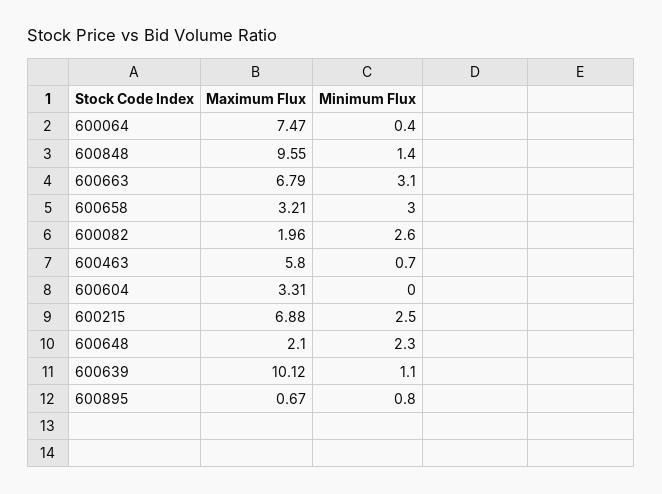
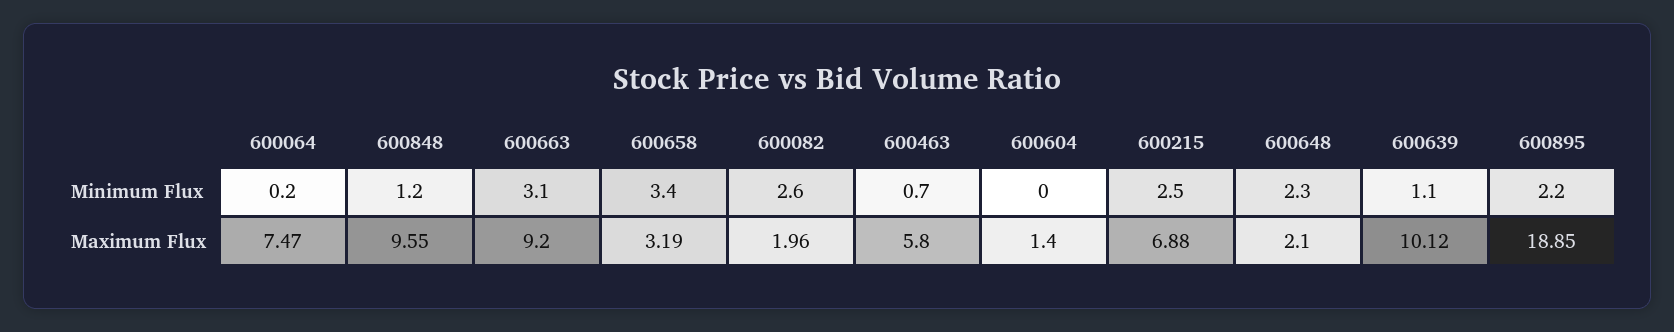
Minimum Flux, 600064: 0.4 -> 0.2
Minimum Flux, 600848: 1.4 -> 1.2
Maximum Flux, 600663: 6.79 -> 9.2
Maximum Flux, 600658: 3.21 -> 3.19
Minimum Flux, 600658: 3 -> 3.4
Maximum Flux, 600604: 3.31 -> 1.4
Maximum Flux, 600895: 0.67 -> 18.85
Minimum Flux, 600895: 0.8 -> 2.2

